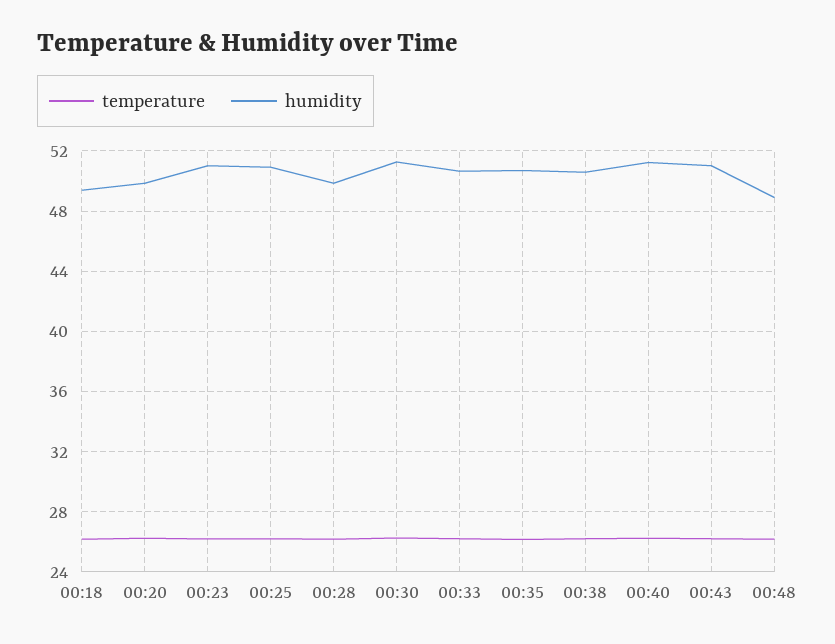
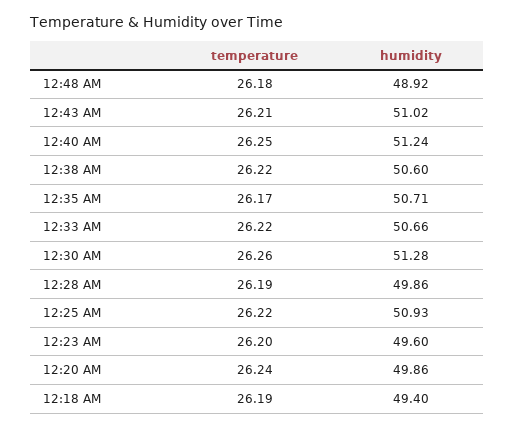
humidity, 00:23: 51 -> 49.6

